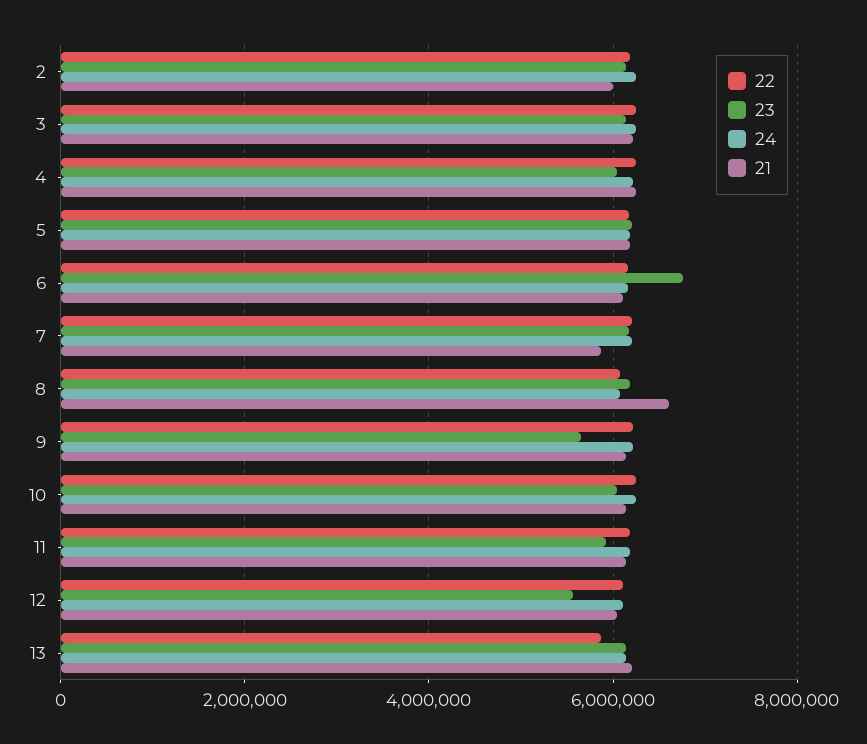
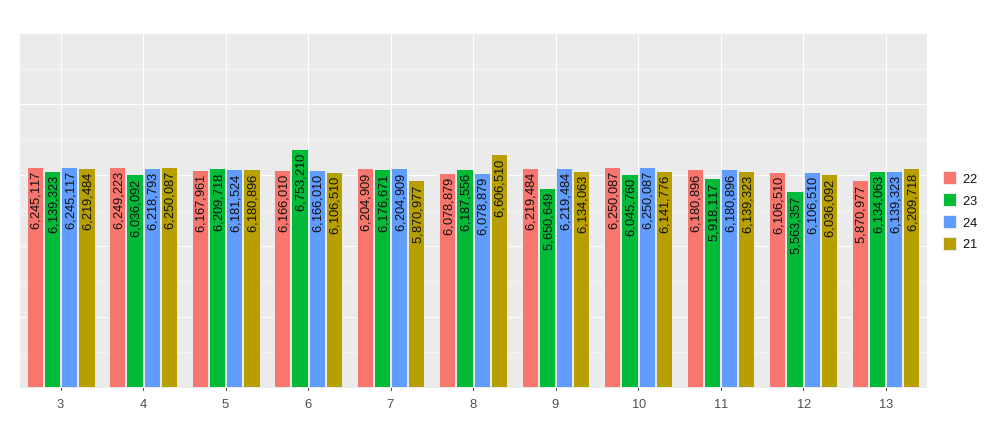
22, 2: 6200000 -> none
23, 2: 6200000 -> none
24, 2: 6200000 -> none
21, 2: 6000000 -> none

